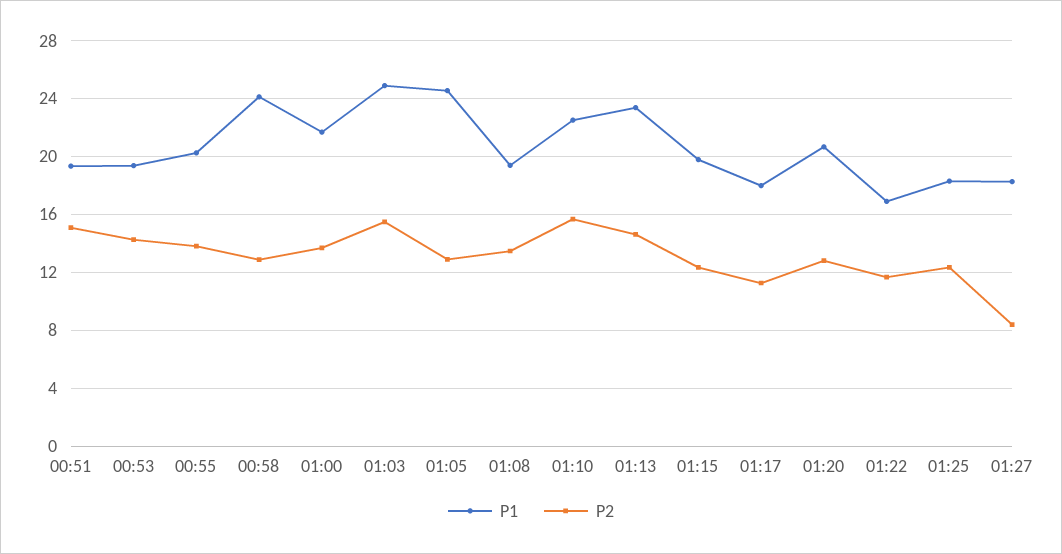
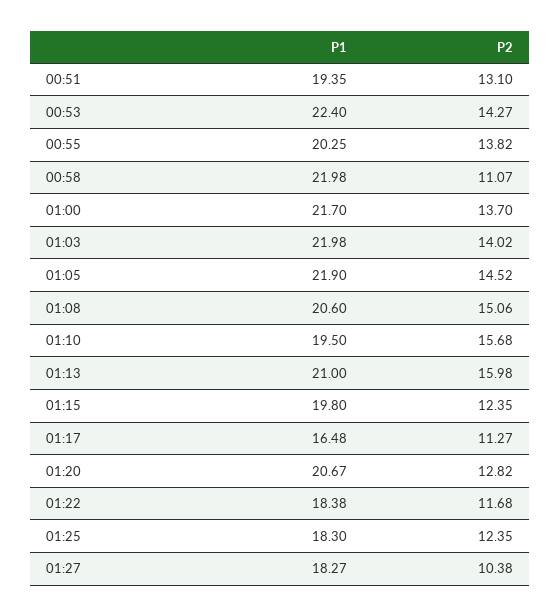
P2, 00:51: 15 -> 13.1
P1, 00:53: 19.5 -> 22.4
P1, 00:58: 24 -> 21.98
P2, 00:58: 13 -> 11.07
P1, 01:03: 25 -> 21.98
P2, 01:03: 15.5 -> 14.02
P1, 01:05: 24.5 -> 21.9
P2, 01:05: 13 -> 14.52
P1, 01:08: 19.5 -> 20.6
P2, 01:08: 13.5 -> 15.06
P1, 01:10: 22.5 -> 19.5
P1, 01:13: 23.5 -> 21
P2, 01:13: 14.5 -> 15.98
P1, 01:17: 18 -> 16.48
P1, 01:22: 17 -> 18.38
P2, 01:27: 8.5 -> 10.38

